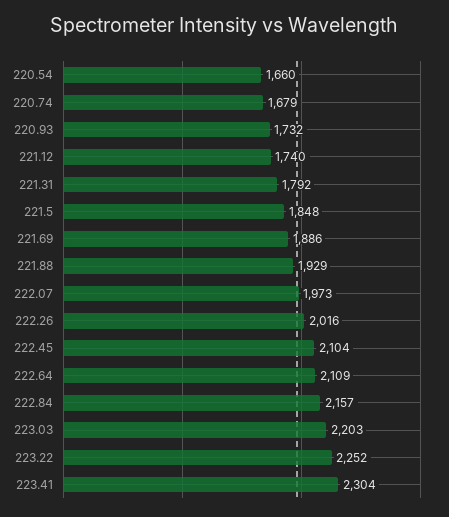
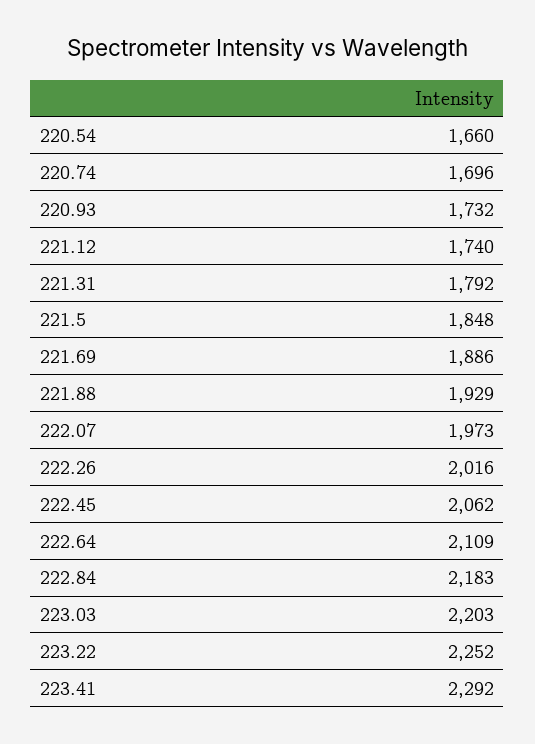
220.74: 1679 -> 1696
222.45: 2104 -> 2062
222.84: 2157 -> 2183
223.41: 2304 -> 2292

